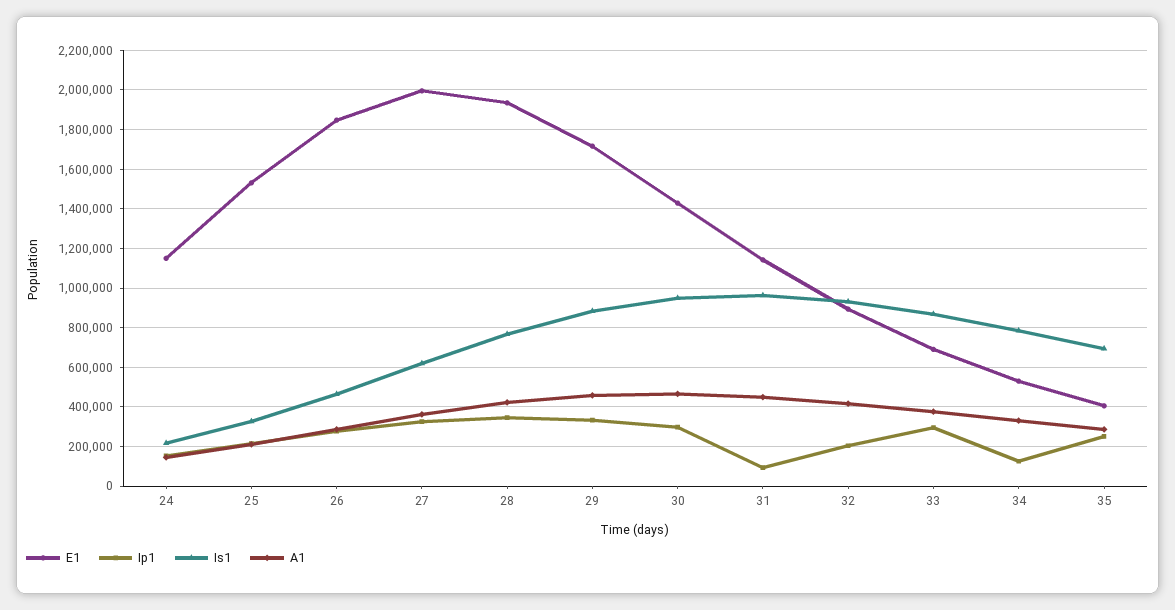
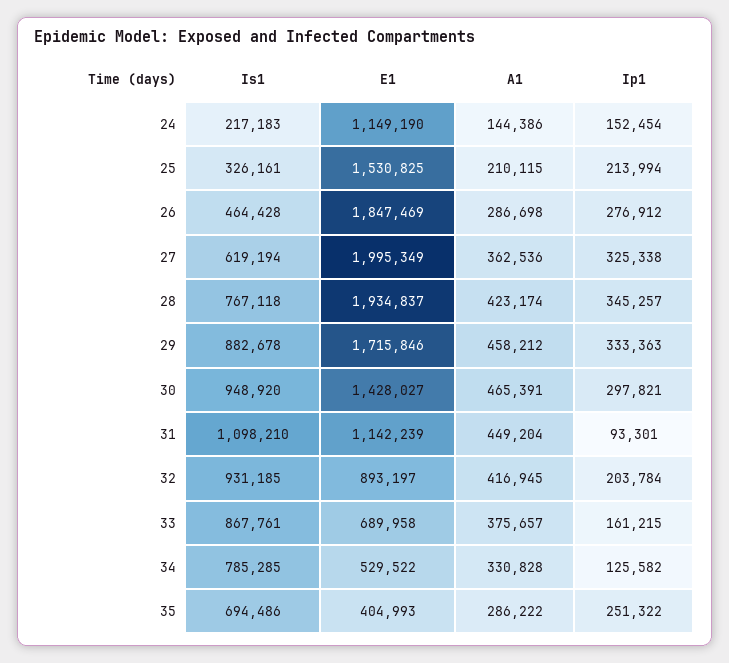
Is1, 31: 950000 -> 1098210
Ip1, 33: 300000 -> 161215

